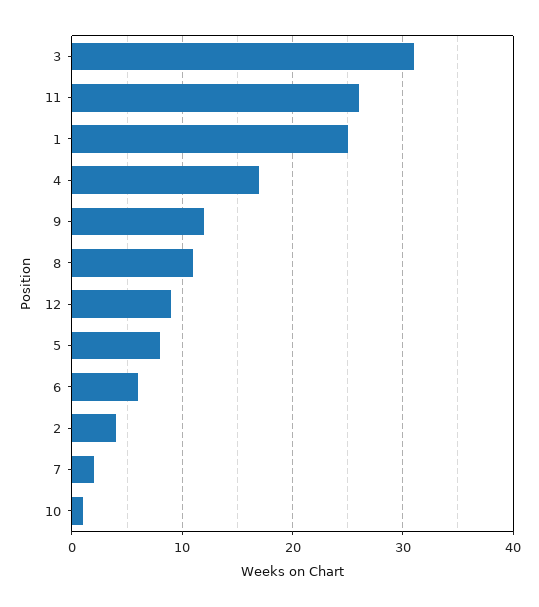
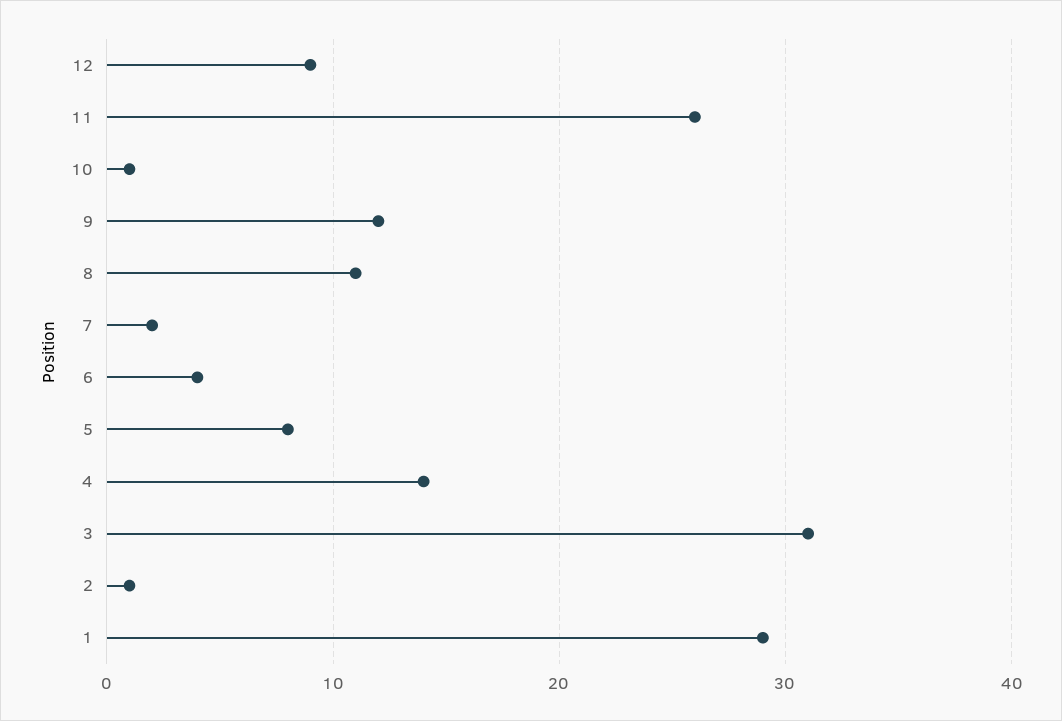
1: 25 -> 29
4: 17 -> 14
6: 6 -> 4
2: 4 -> 1

